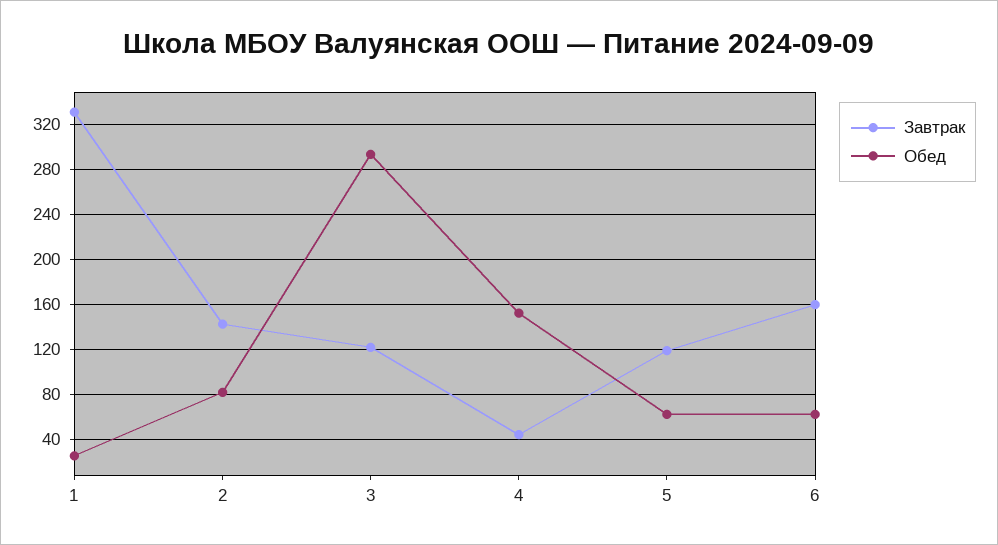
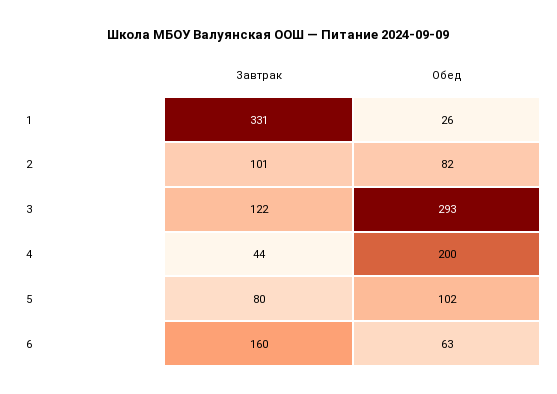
Завтрак, 2: 140 -> 101
Обед, 4: 150 -> 200
Завтрак, 5: 120 -> 80
Обед, 5: 60 -> 102

